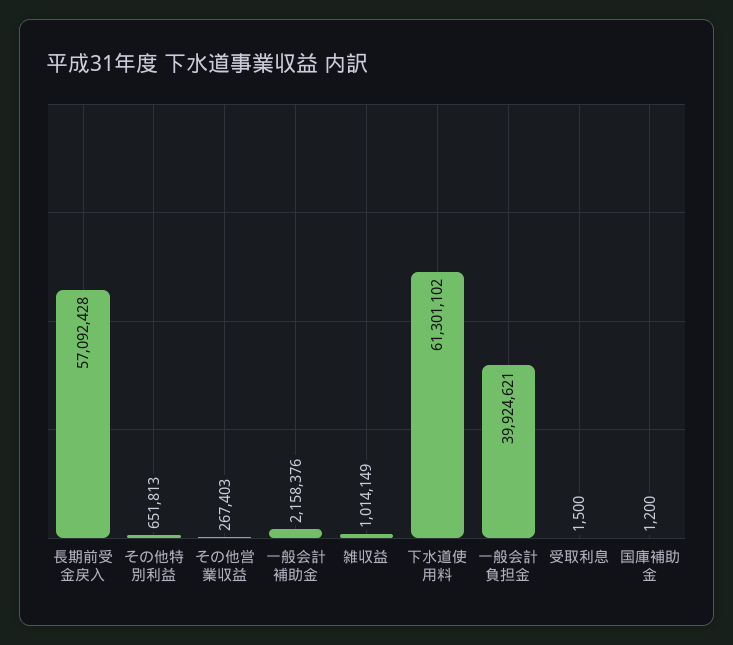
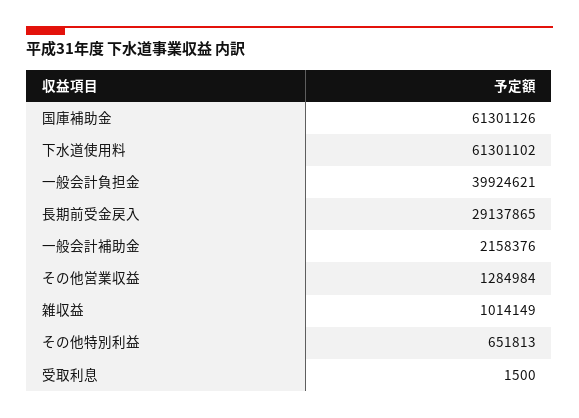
長期前受金戻入: 57092428 -> 29137865
その他営業収益: 267403 -> 1284984
国庫補助金: 1200 -> 61301126

